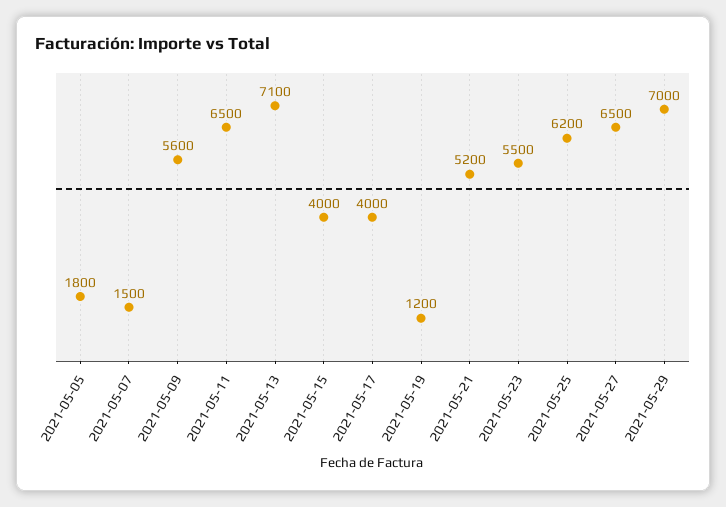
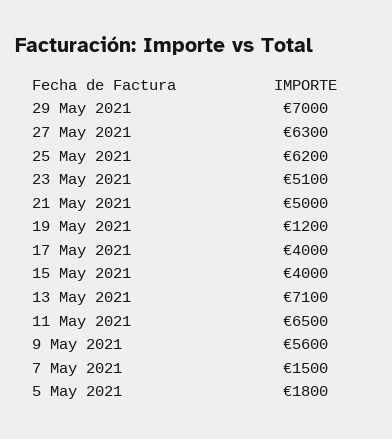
2021-05-21: 5200 -> 5000
2021-05-23: 5500 -> 5100
2021-05-27: 6500 -> 6300

